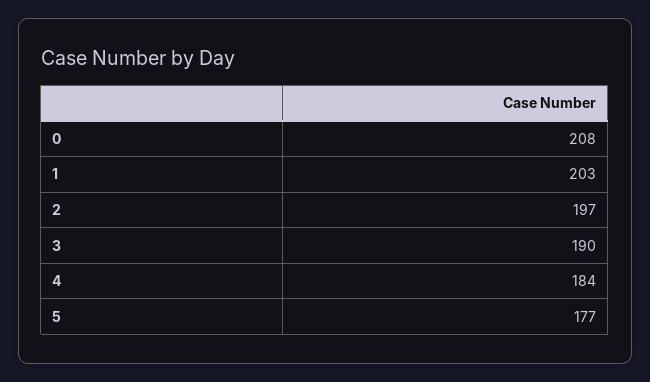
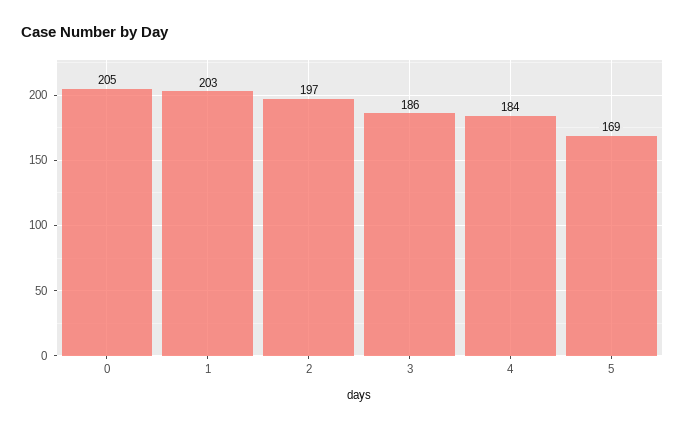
0: 208 -> 205
3: 190 -> 186
5: 177 -> 169

